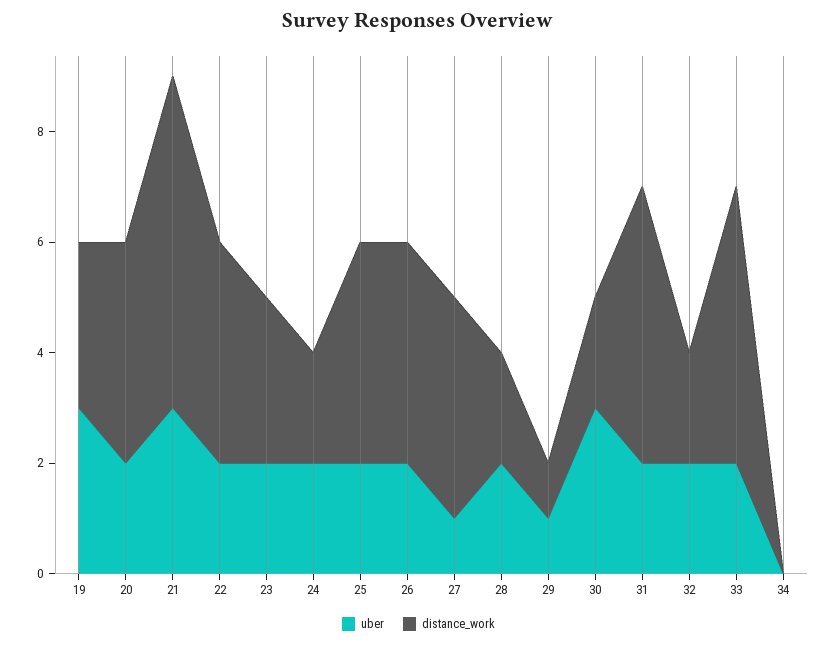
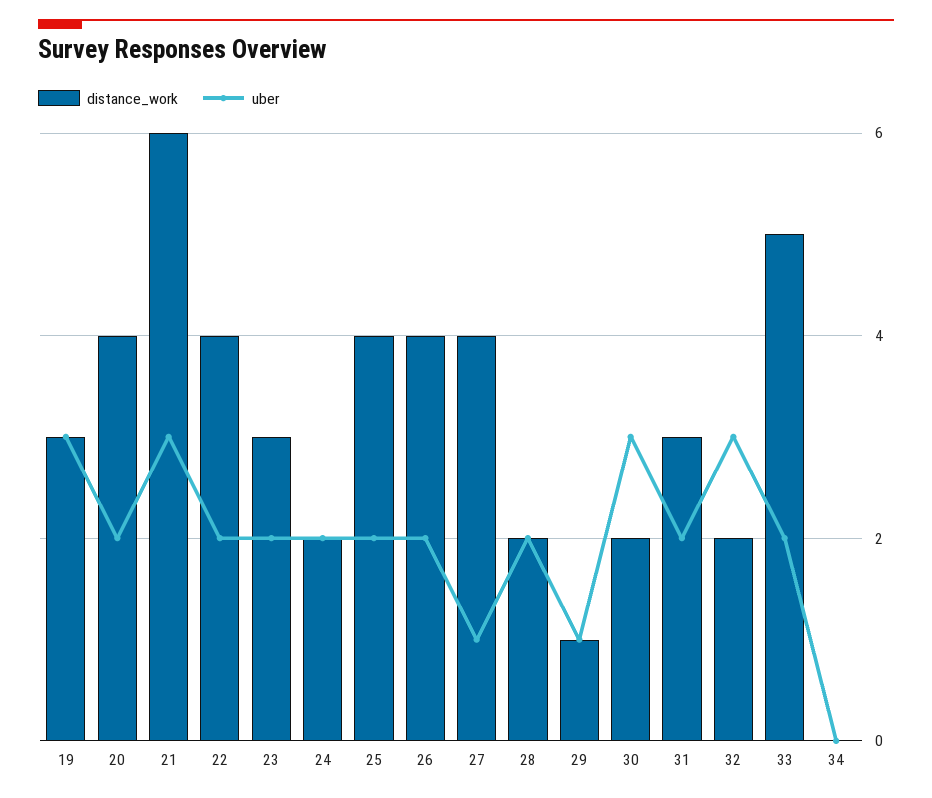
distance_work, 31: 5 -> 3
uber, 32: 2 -> 3

